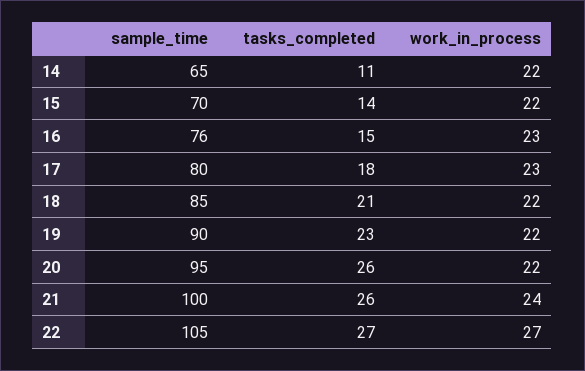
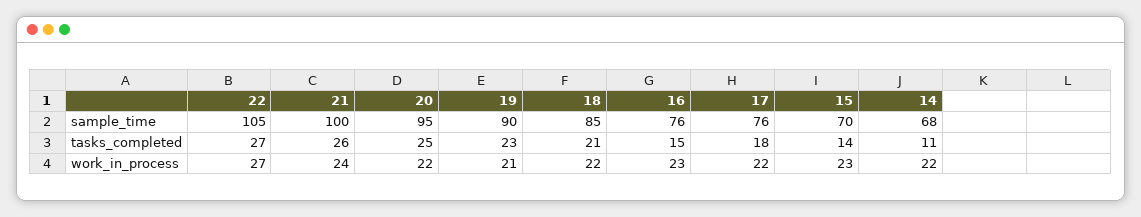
sample_time, 14: 65 -> 68
work_in_process, 15: 22 -> 23
sample_time, 17: 80 -> 76
work_in_process, 17: 23 -> 22
work_in_process, 19: 22 -> 21
tasks_completed, 20: 26 -> 25

